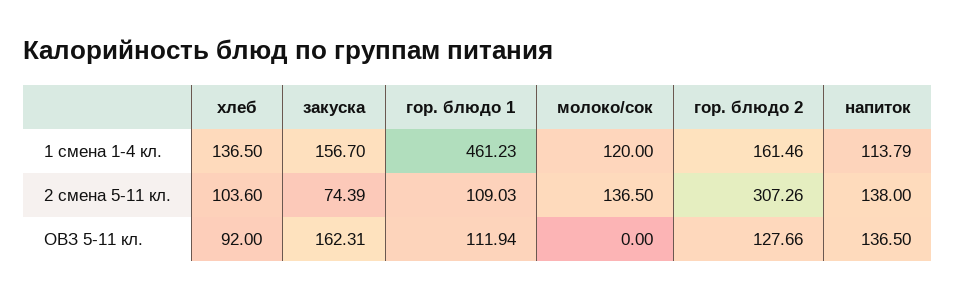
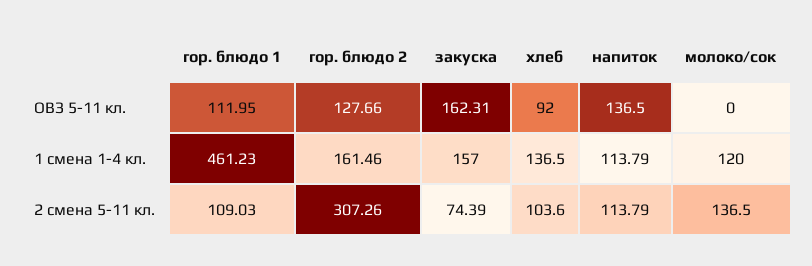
закуска, 1 смена 1-4 кл.: 156.7 -> 157
напиток, 2 смена 5-11 кл.: 138 -> 113.79
гор. блюдо 1, ОВЗ 5-11 кл.: 111.94 -> 111.95

